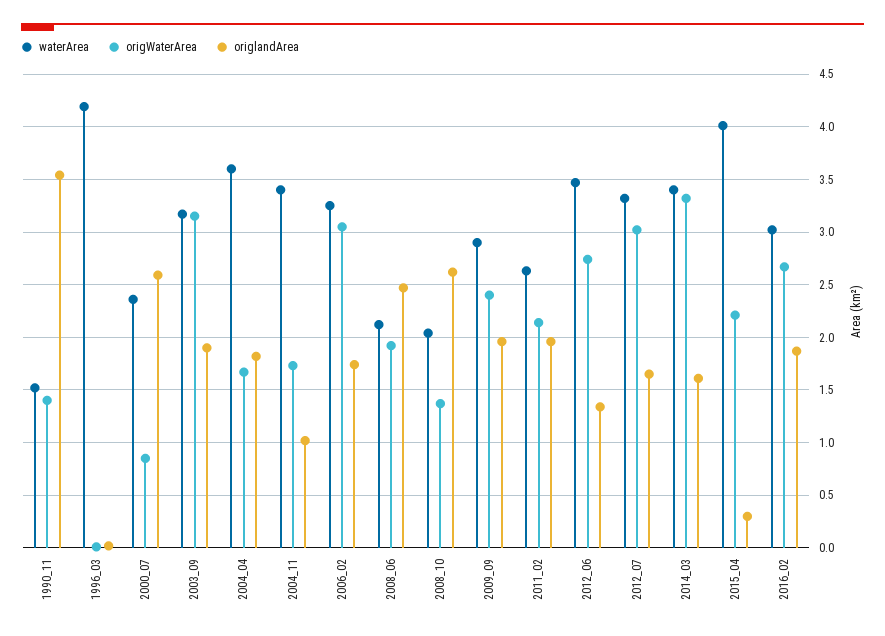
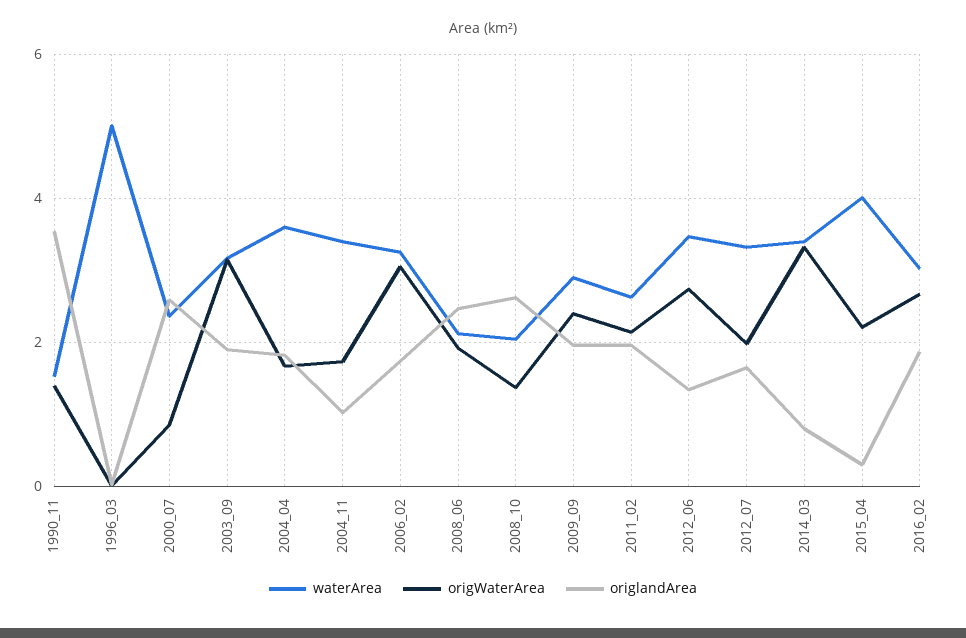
waterArea, 1996_03: 4.2 -> 5
origWaterArea, 2012_07: 3 -> 2
origlandArea, 2014_03: 1.6 -> 0.8

